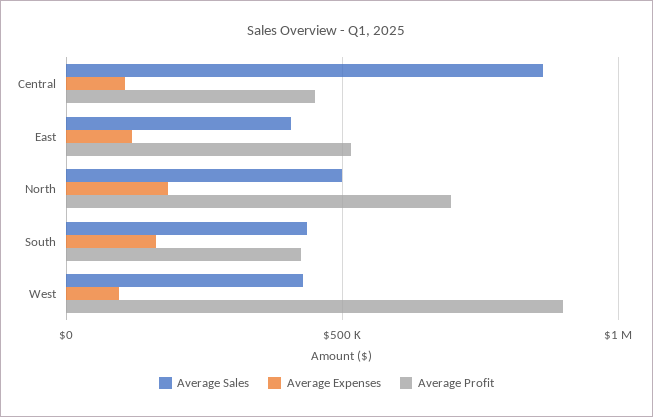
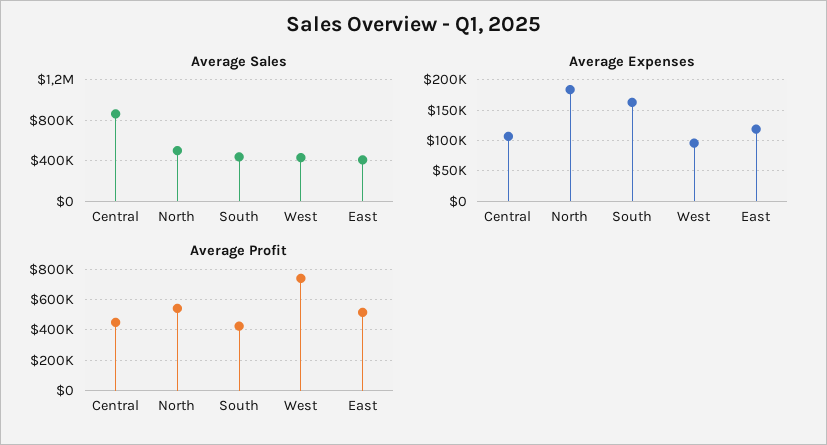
Average Profit, North: 700000 -> 550000
Average Profit, West: 900000 -> 750000

